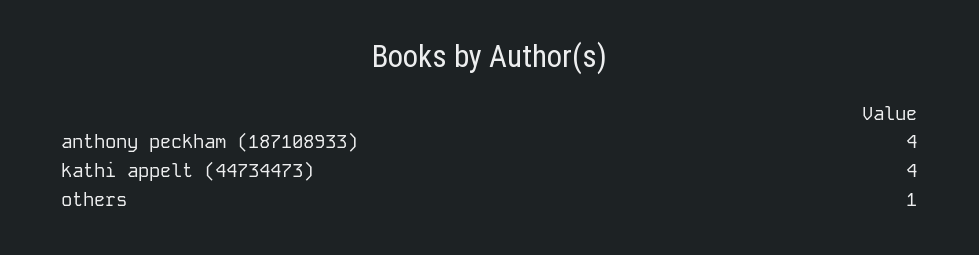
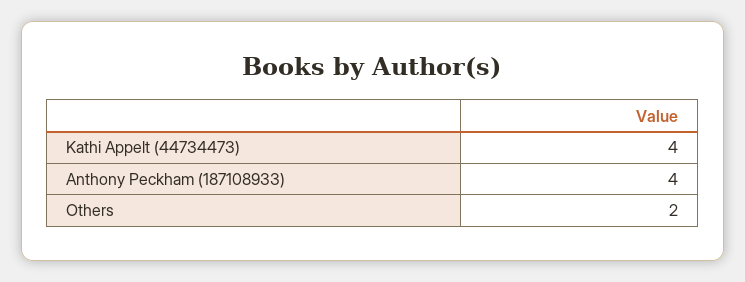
others: 1 -> 2

